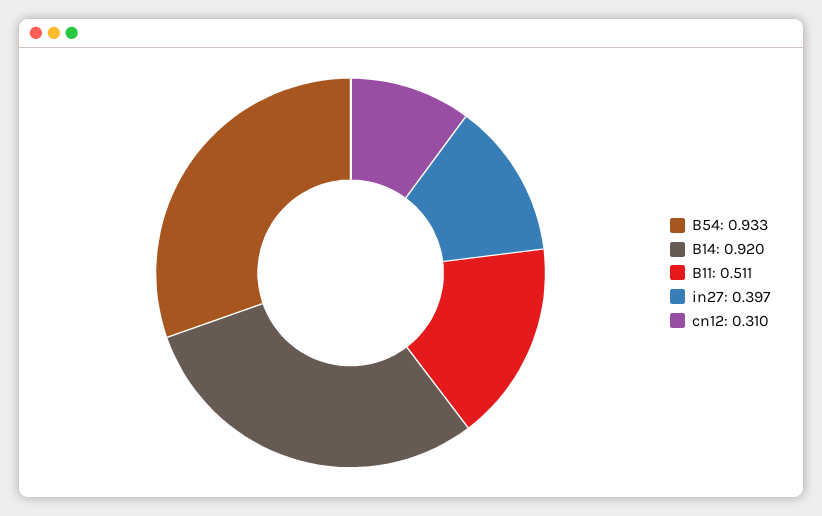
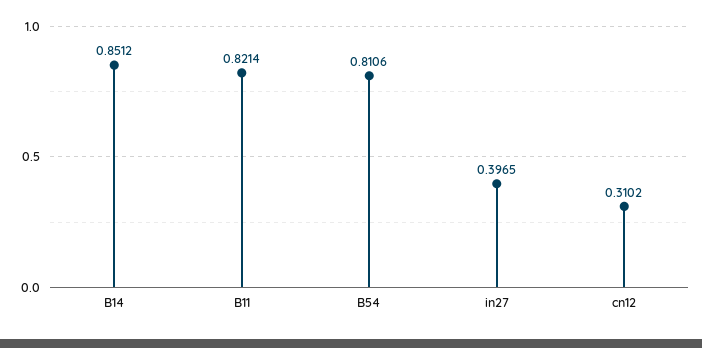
B54: 0.933 -> 0.8106
B14: 0.92 -> 0.8512
B11: 0.511 -> 0.8214

